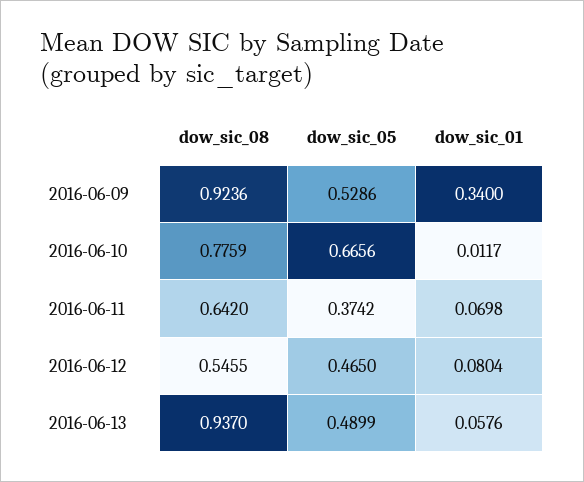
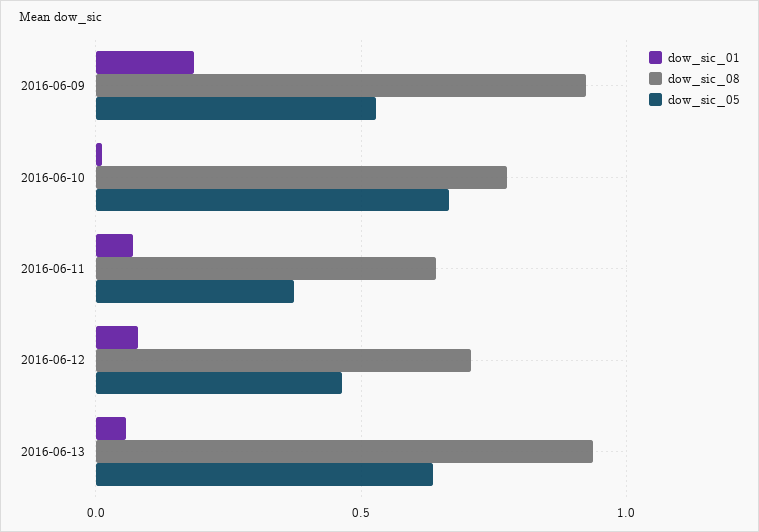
dow_sic_01, 2016-06-09: 0.34 -> 0.2
dow_sic_08, 2016-06-12: 0.5455 -> 0.7
dow_sic_05, 2016-06-13: 0.4899 -> 0.65

